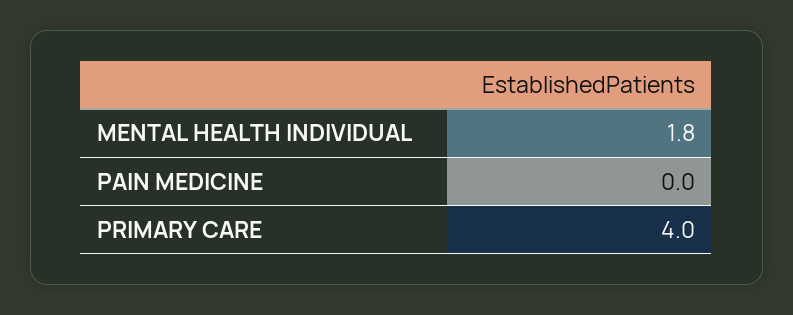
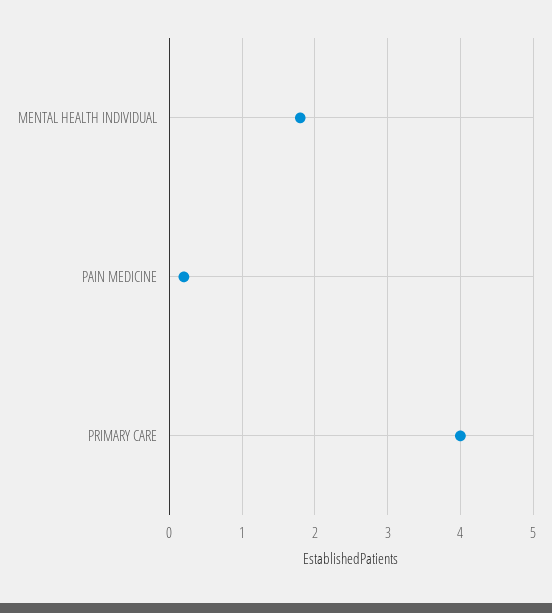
PAIN MEDICINE: 0 -> 0.2

